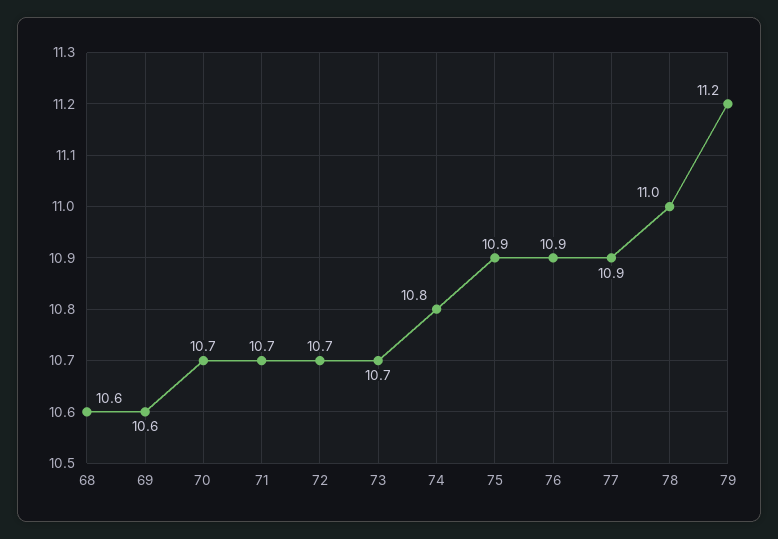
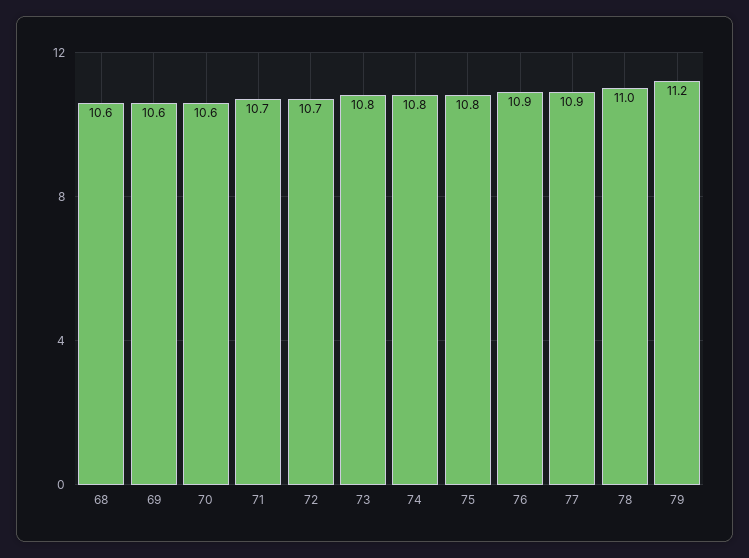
70: 10.7 -> 10.6
73: 10.7 -> 10.8
75: 10.9 -> 10.8

